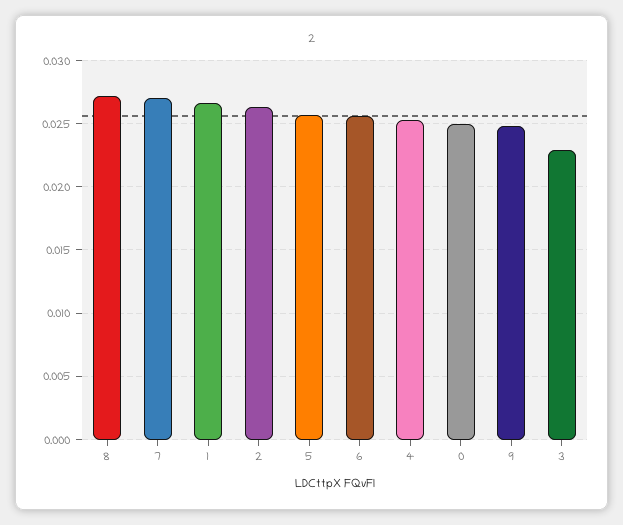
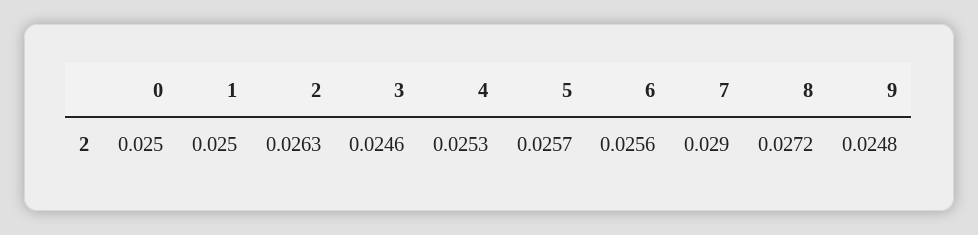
7: 0.027 -> 0.029
1: 0.0265 -> 0.025
3: 0.023 -> 0.0246

